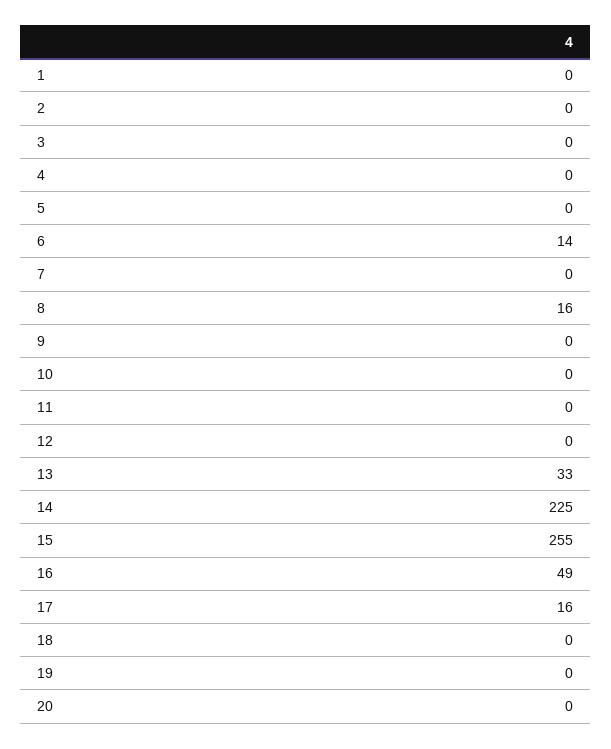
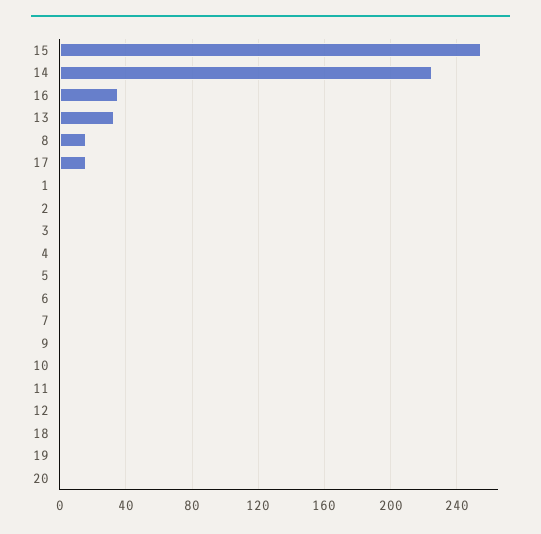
6: 14 -> 0
16: 49 -> 35

